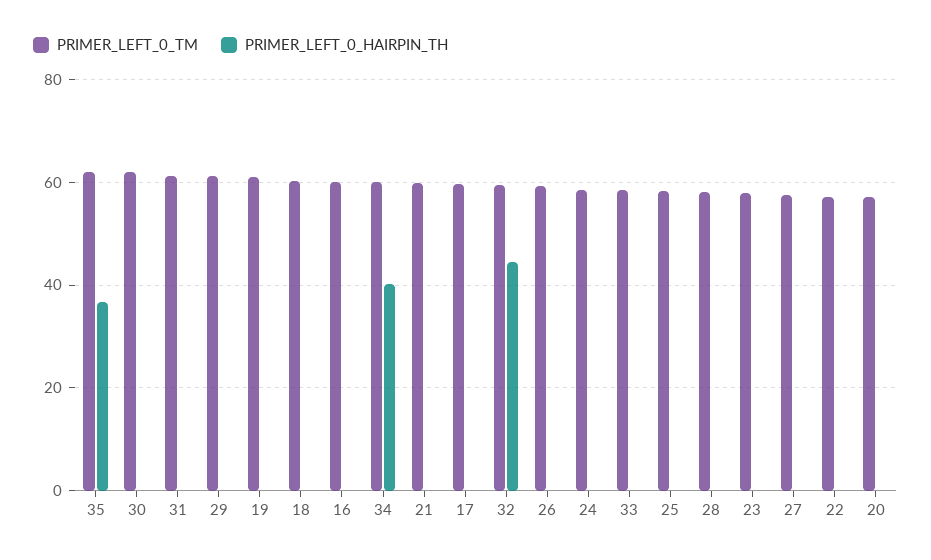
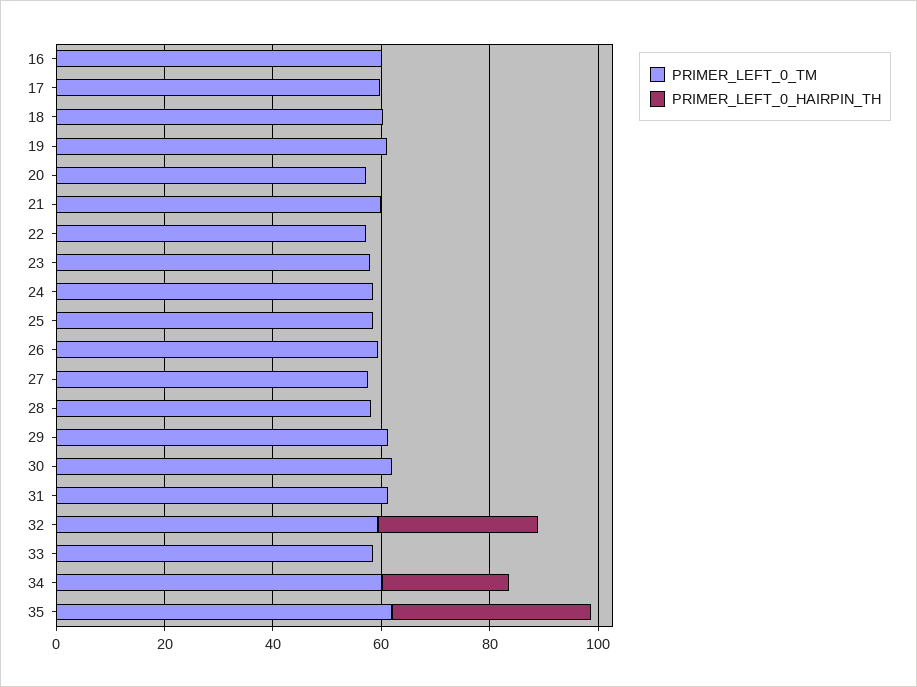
PRIMER_LEFT_0_HAIRPIN_TH, 34: 40 -> 25
PRIMER_LEFT_0_HAIRPIN_TH, 32: 44 -> 30

